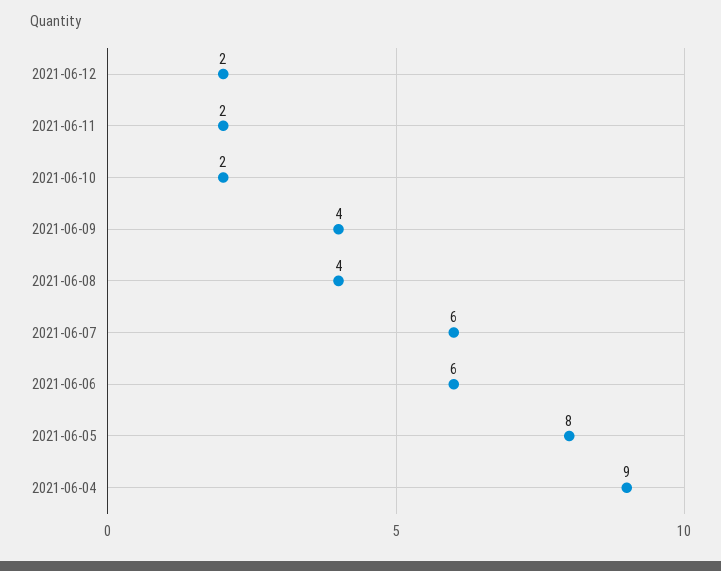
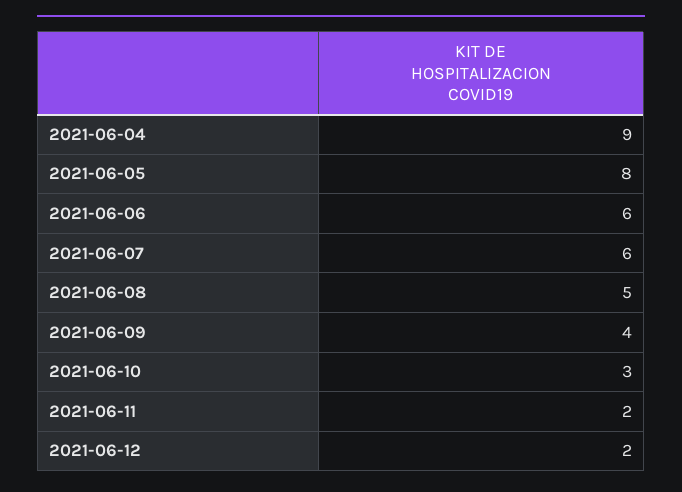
2021-06-10: 2 -> 3
2021-06-08: 4 -> 5

